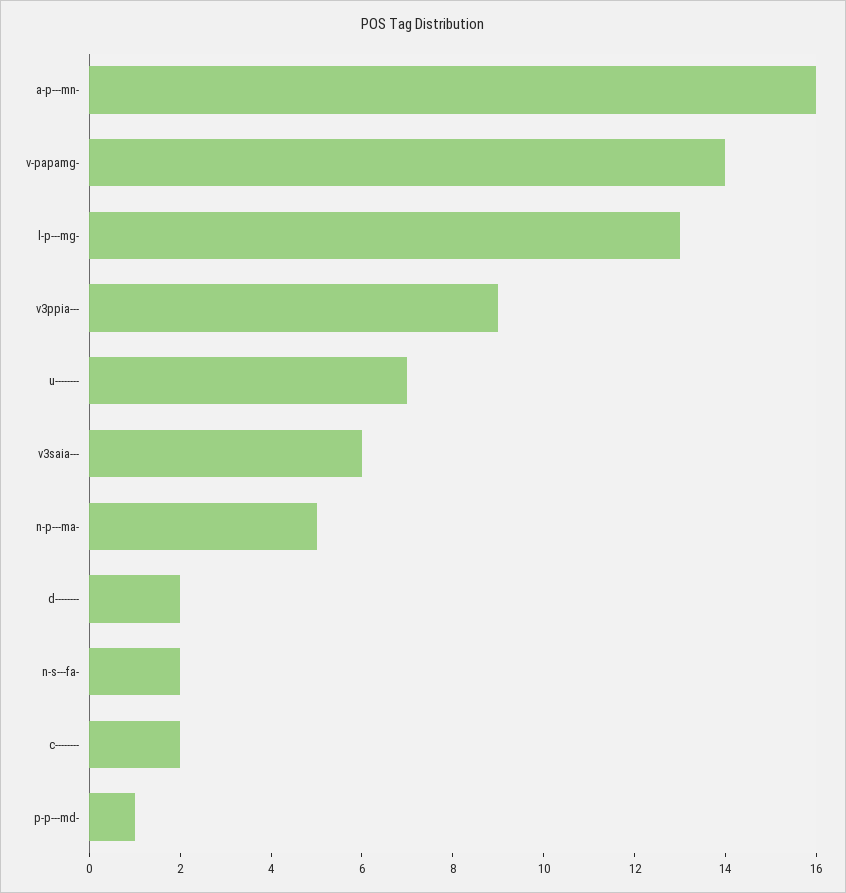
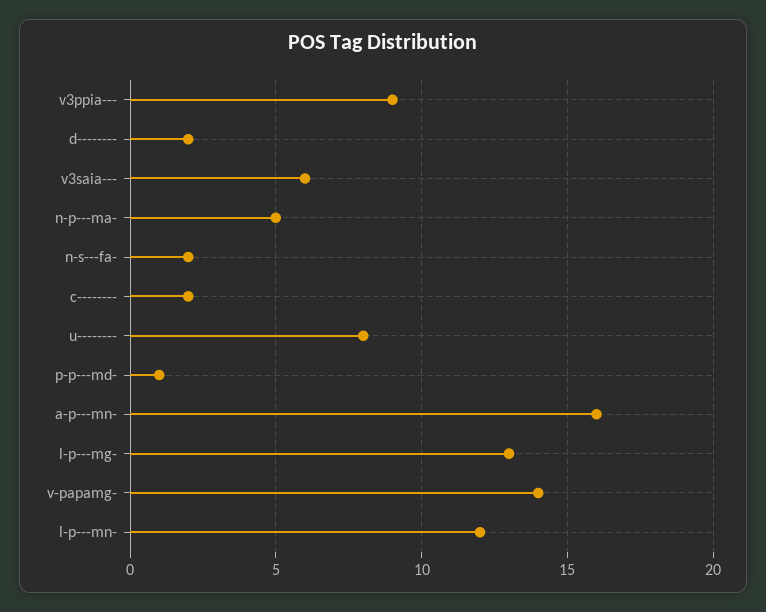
u--------: 7 -> 8
l-p---mn-: none -> 12

